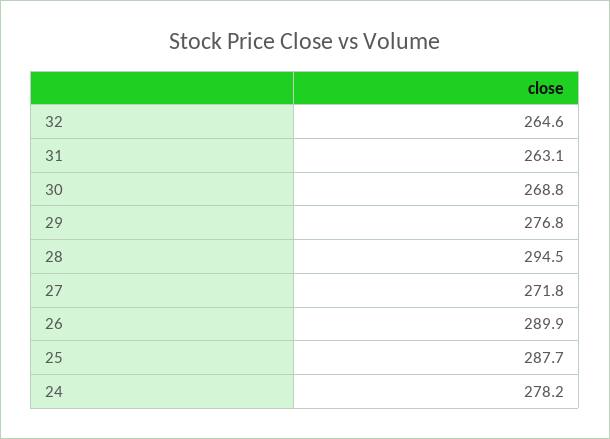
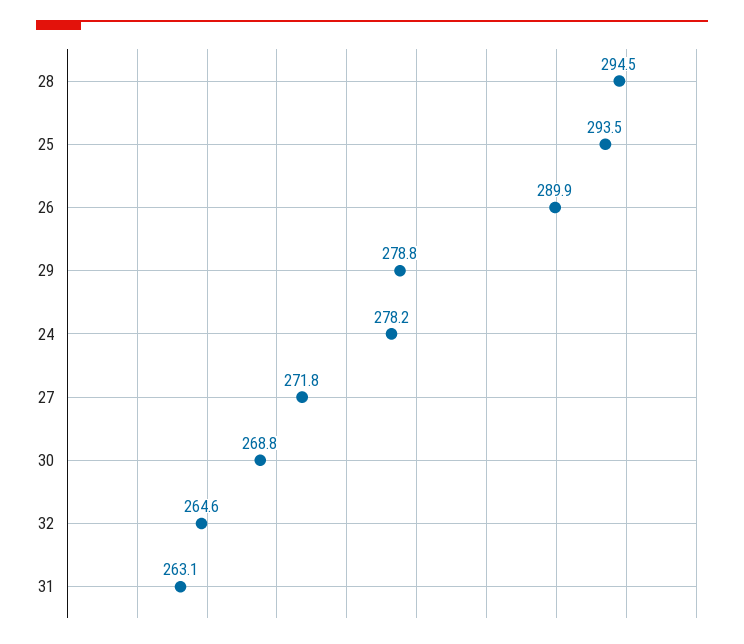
29: 276.8 -> 278.8
25: 287.7 -> 293.5

